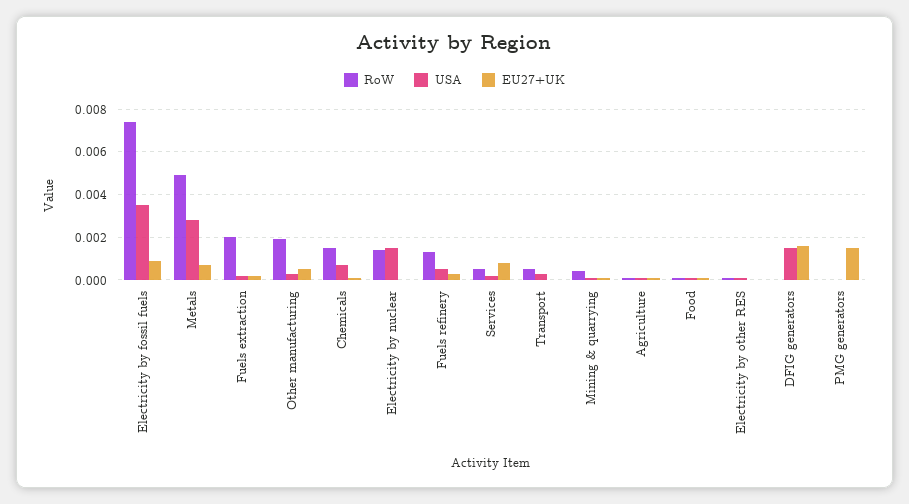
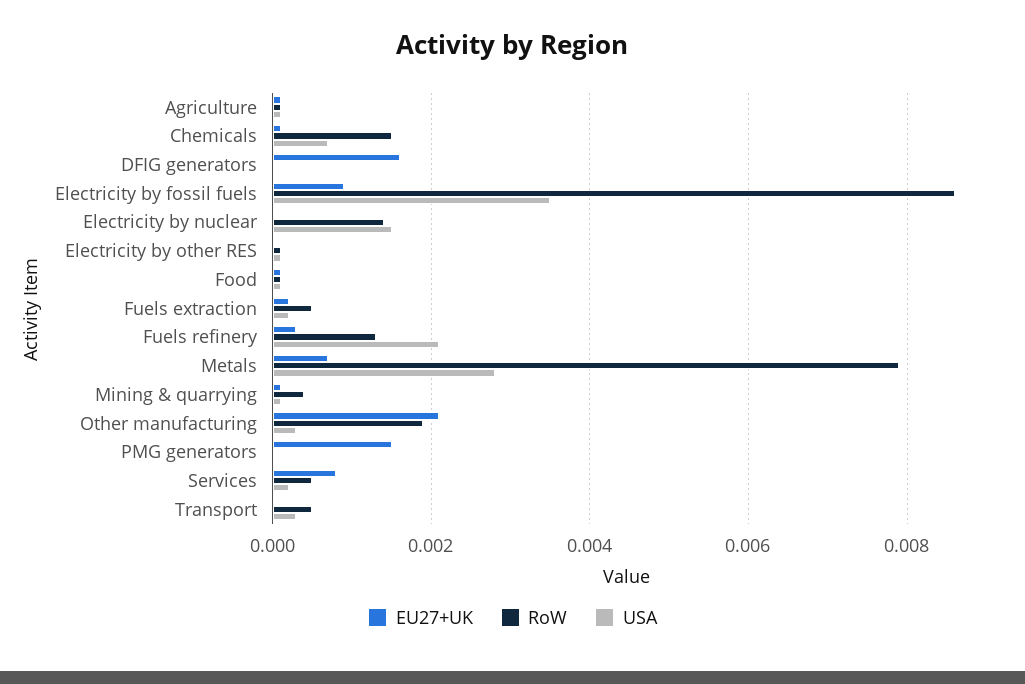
RoW, Electricity by fossil fuels: 0.0075 -> 0.0085
RoW, Metals: 0.005 -> 0.008
RoW, Fuels extraction: 0.002 -> 0.0005
EU27+UK, Other manufacturing: 0.0005 -> 0.002
USA, Fuels refinery: 0.0005 -> 0.002
USA, DFIG generators: 0.0015 -> 0

